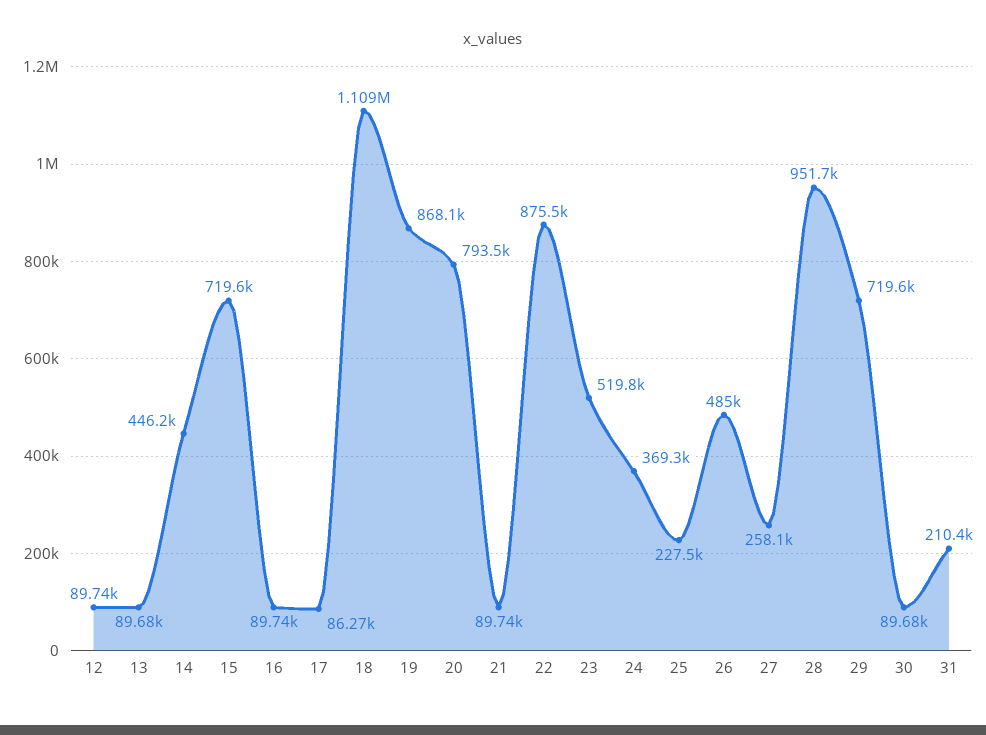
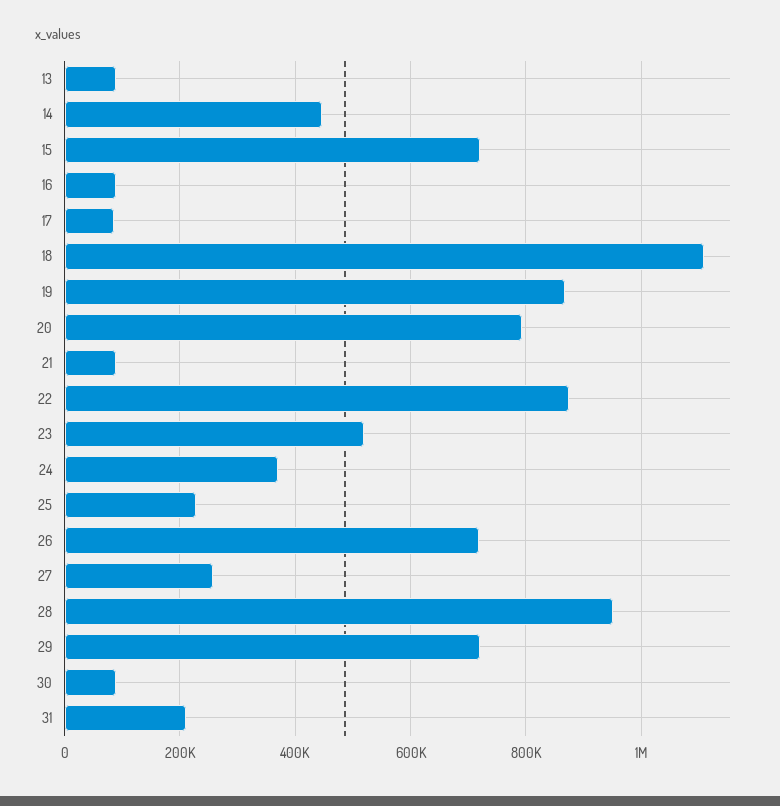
12: 89740 -> none
26: 485000 -> 720000

